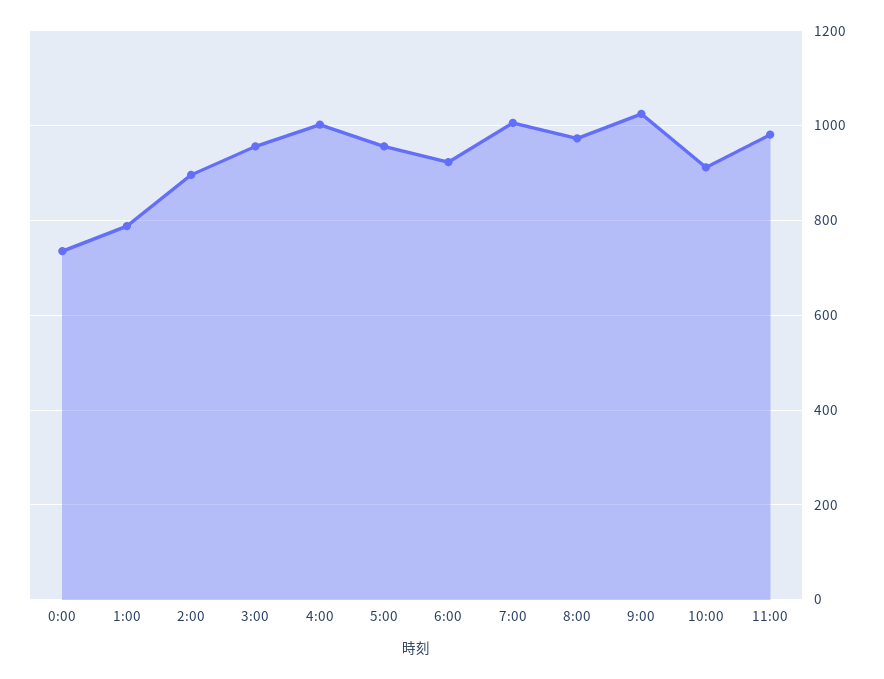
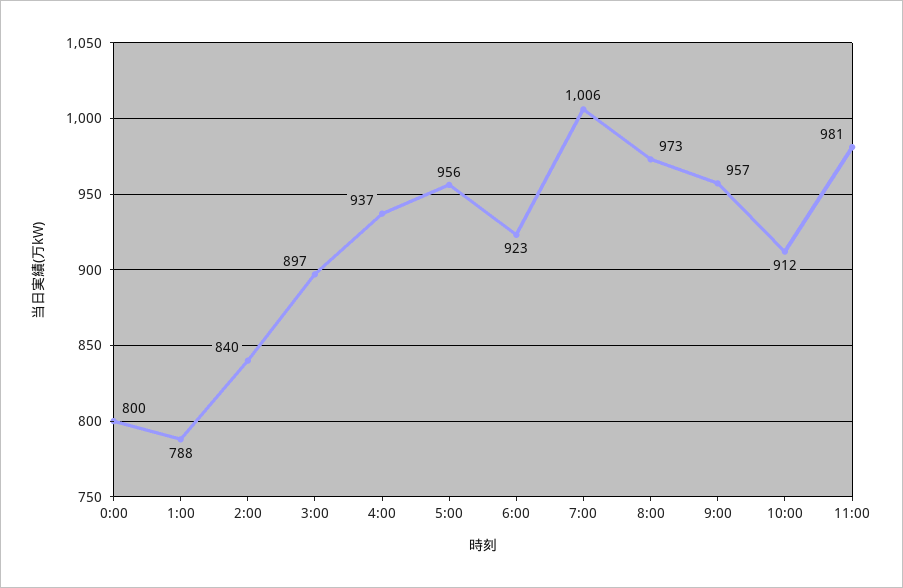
0:00: 740 -> 800
2:00: 900 -> 840
3:00: 960 -> 897
4:00: 1000 -> 937
9:00: 1020 -> 957

